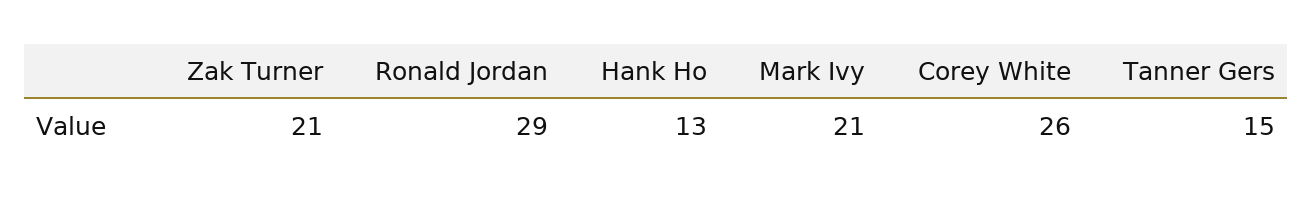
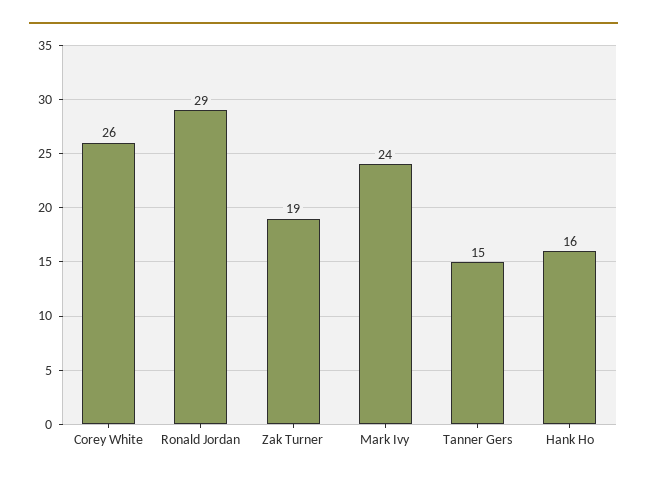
Zak Turner: 21 -> 19
Hank Ho: 13 -> 16
Mark Ivy: 21 -> 24

